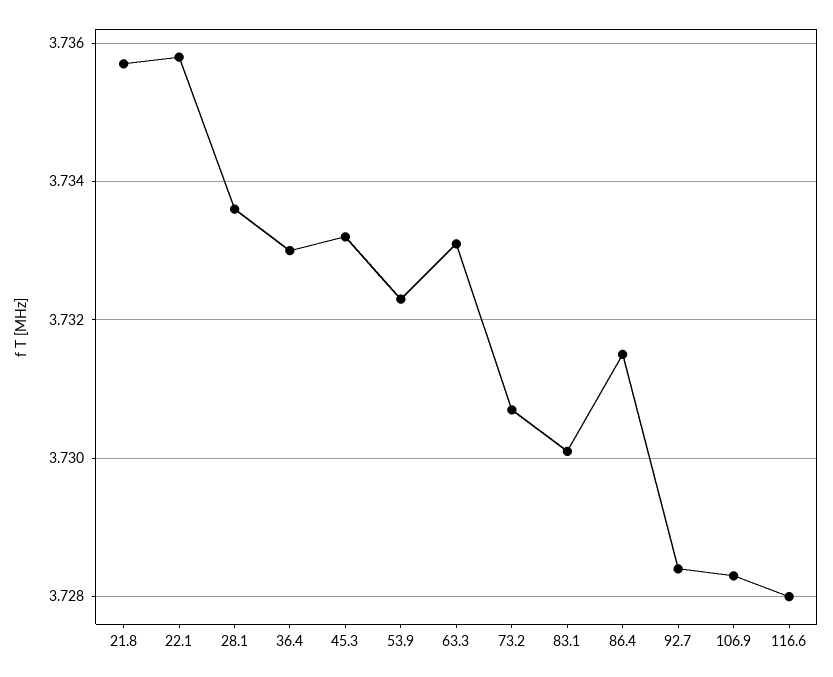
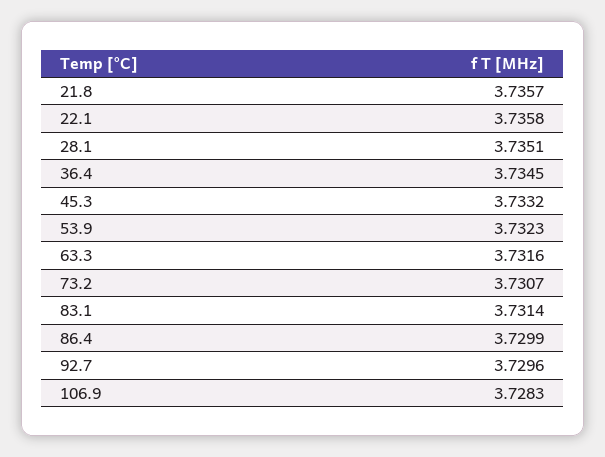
28.1: 3.7335 -> 3.7351
36.4: 3.733 -> 3.7345
63.3: 3.733 -> 3.7316
83.1: 3.73 -> 3.7314
86.4: 3.7315 -> 3.7299
92.7: 3.7285 -> 3.7296
116.6: 3.728 -> none

